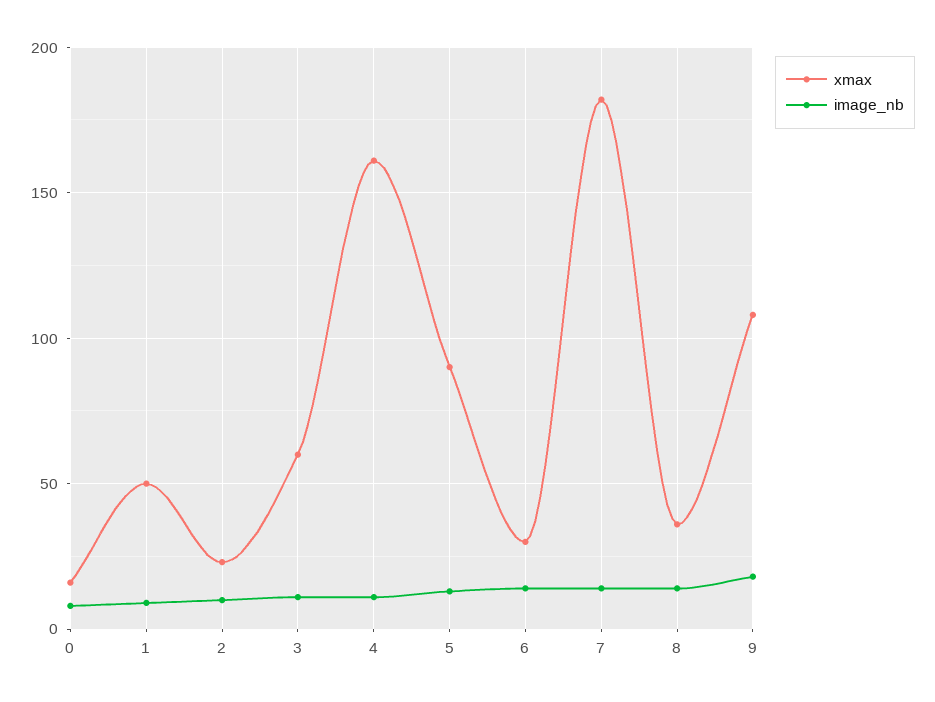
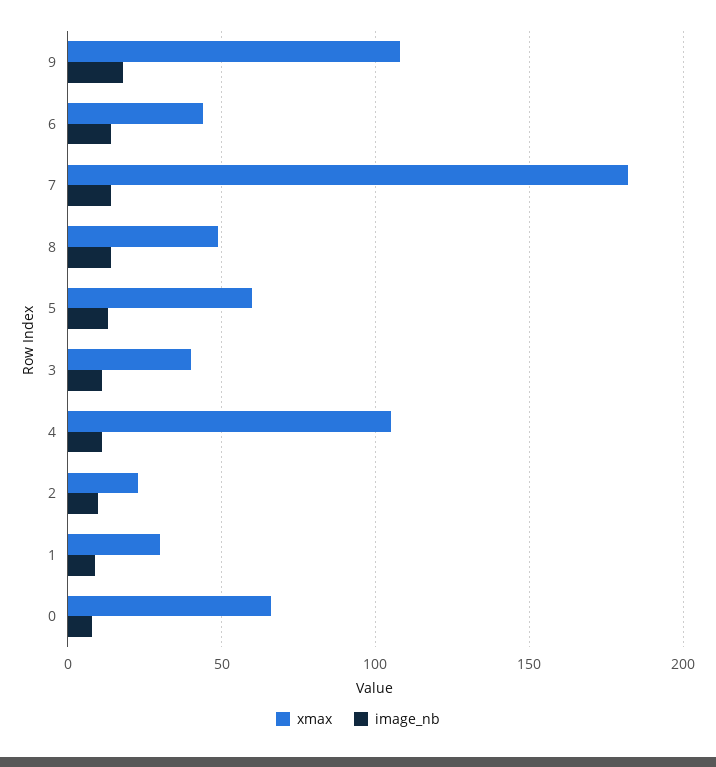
xmax, 0: 15 -> 65
xmax, 1: 50 -> 30
xmax, 3: 60 -> 40
xmax, 4: 160 -> 105
xmax, 5: 90 -> 60
xmax, 6: 30 -> 45
xmax, 8: 35 -> 50

